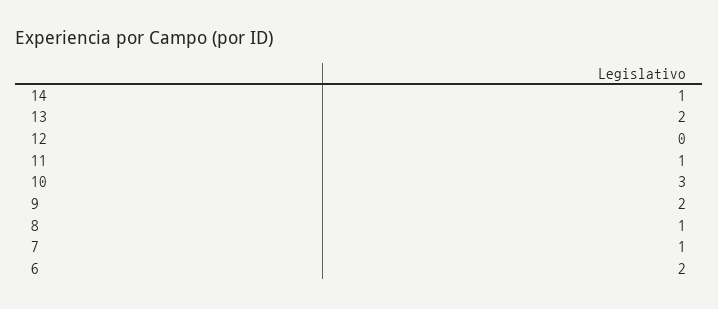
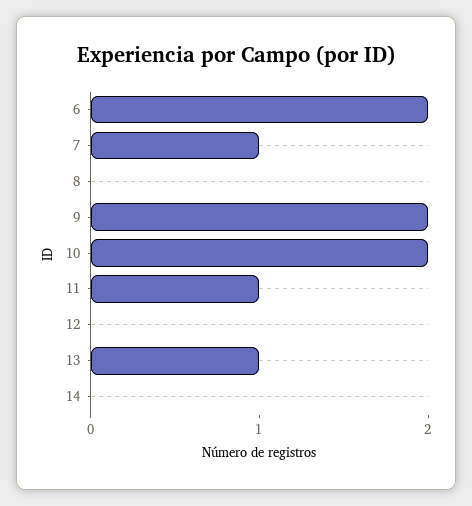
14: 1 -> 0
13: 2 -> 1
10: 3 -> 2
8: 1 -> 0

